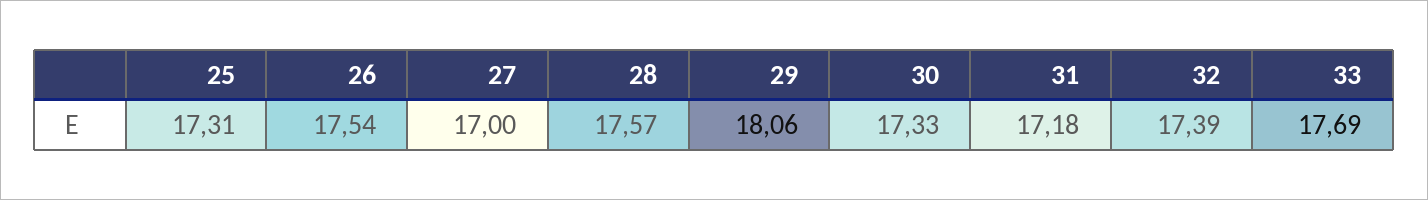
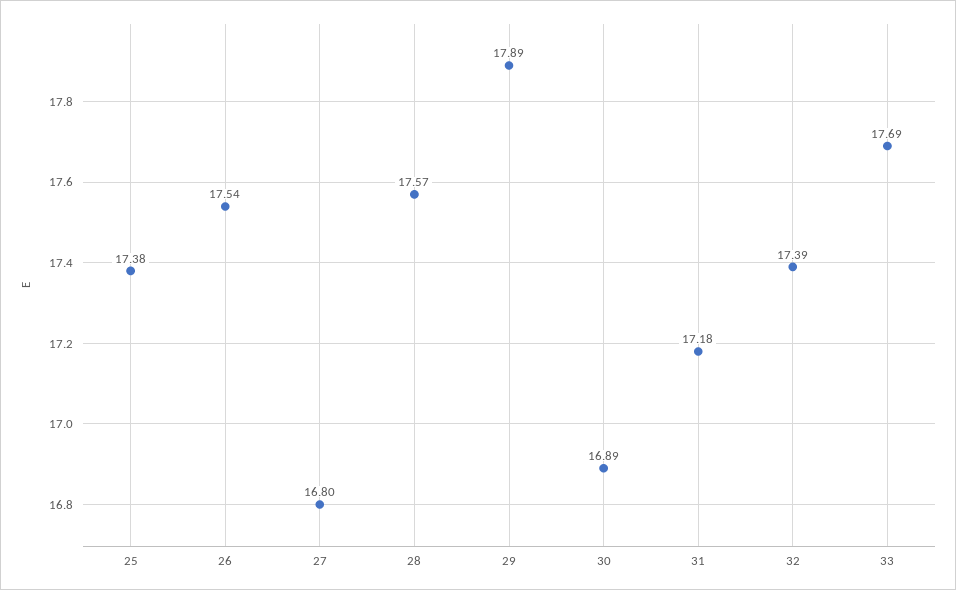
25: 17.31 -> 17.38
27: 17 -> 16.8
29: 18.06 -> 17.89
30: 17.33 -> 16.89

